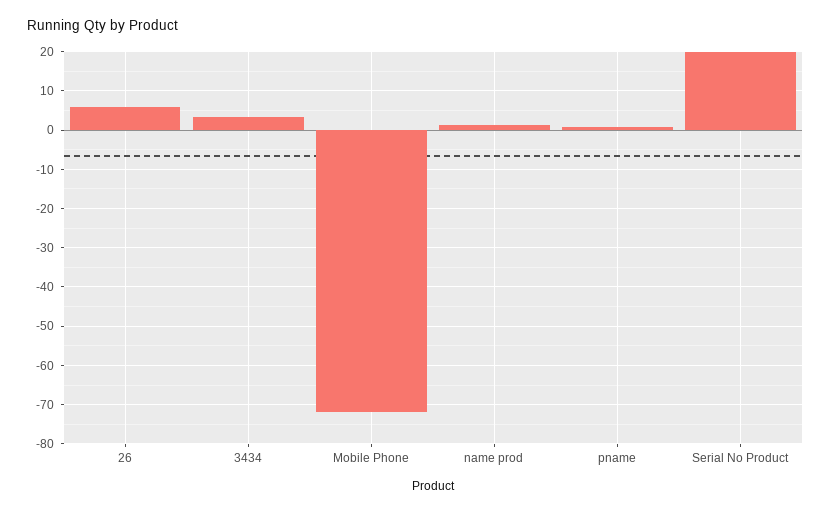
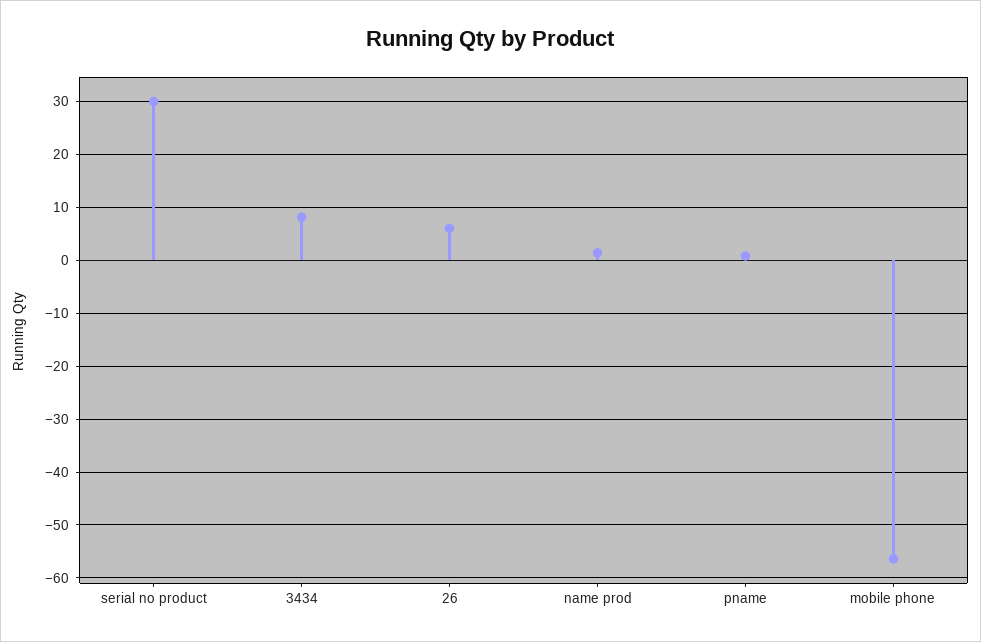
3434: 4 -> 8
Mobile Phone: -72 -> -56
Serial No Product: 20 -> 30

